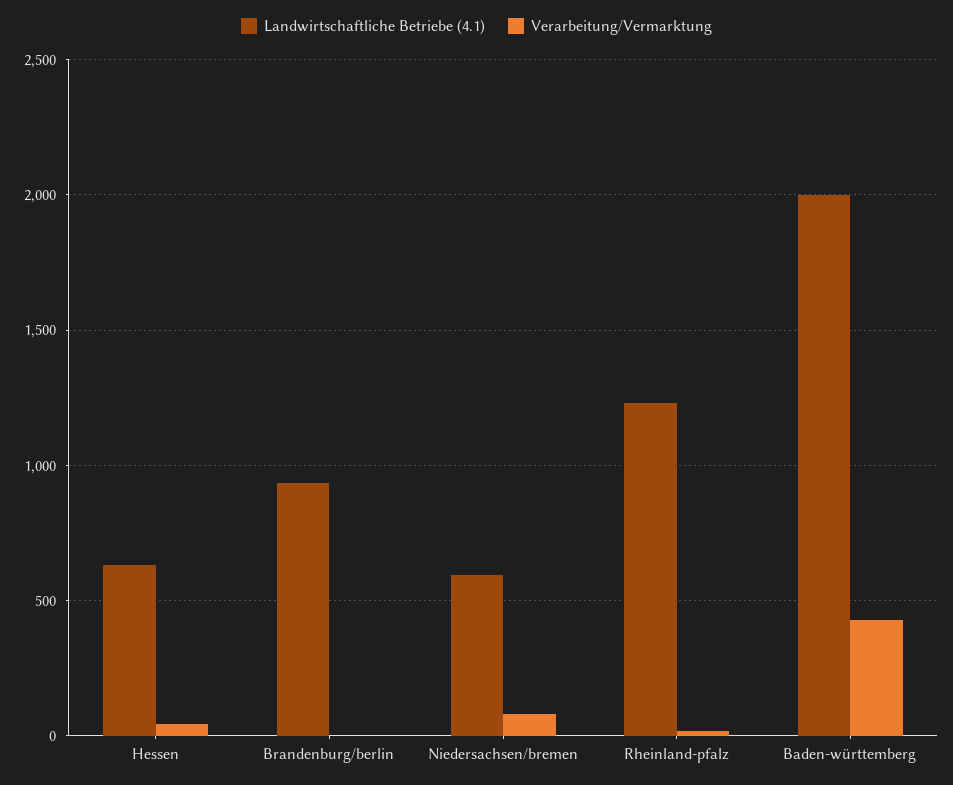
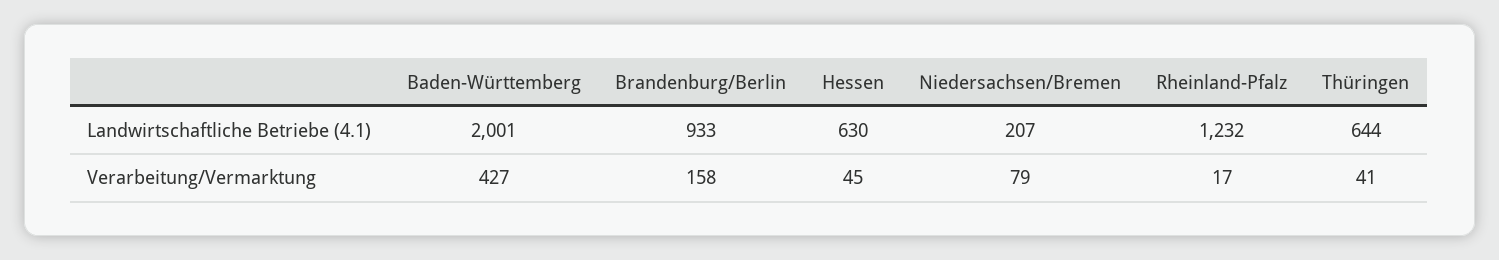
Verarbeitung/Vermarktung, Brandenburg/berlin: 0 -> 158
Landwirtschaftliche Betriebe (4.1), Niedersachsen/bremen: 600 -> 207
Landwirtschaftliche Betriebe (4.1), Thüringen: none -> 644
Verarbeitung/Vermarktung, Thüringen: none -> 41

